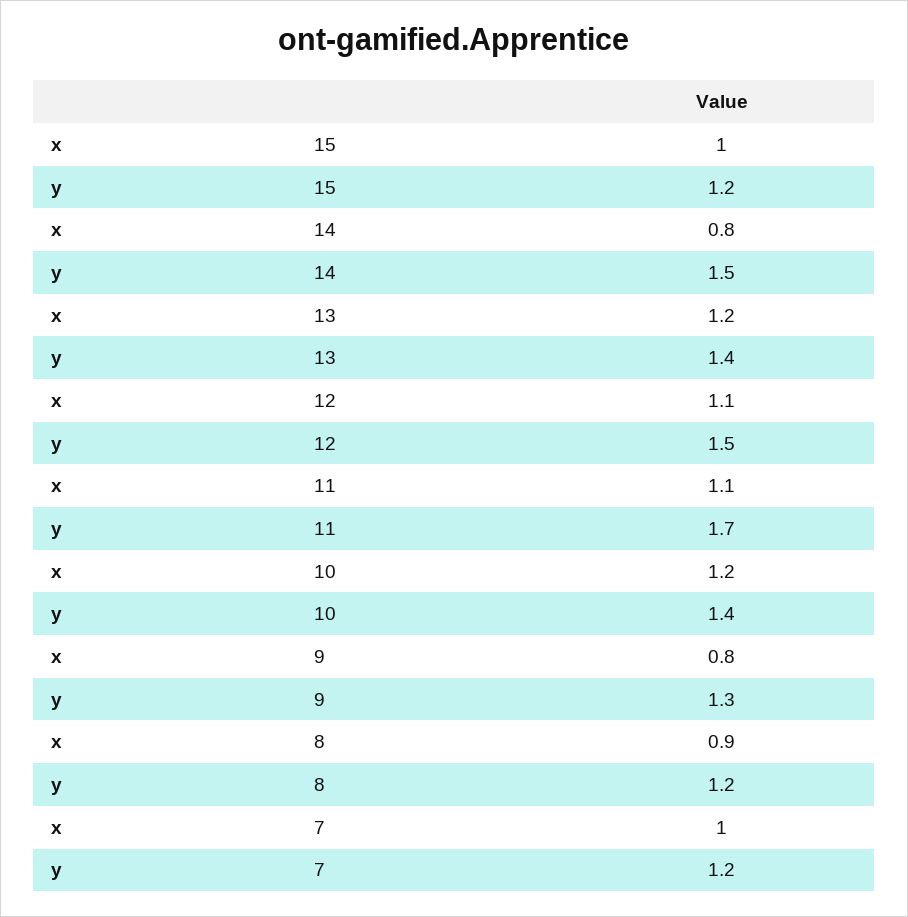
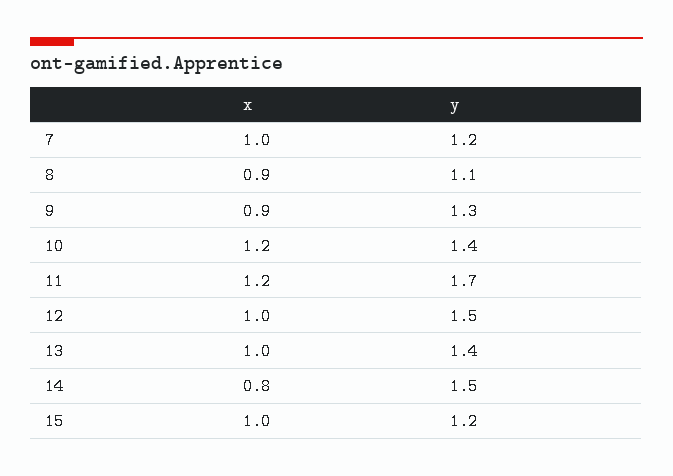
x, 13: 1.2 -> 1
x, 12: 1.1 -> 1
x, 11: 1.1 -> 1.2
x, 9: 0.8 -> 0.9
y, 8: 1.2 -> 1.1

